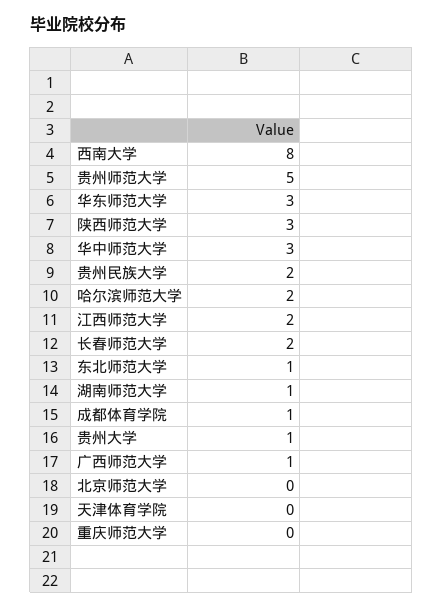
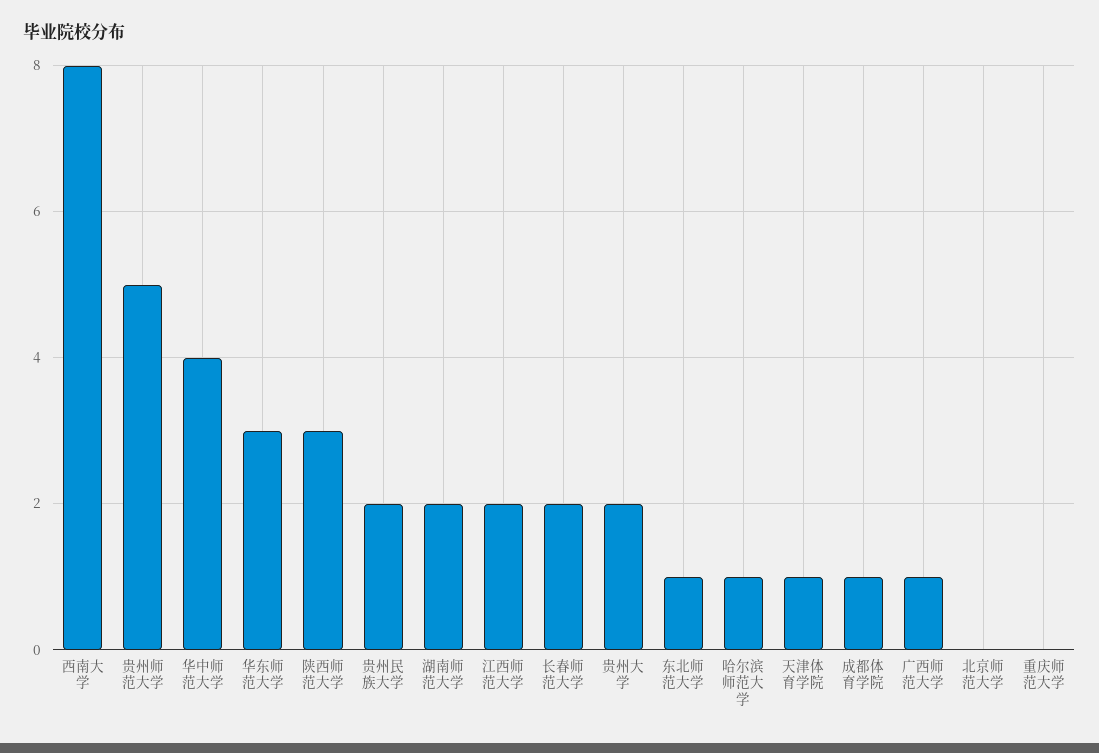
华中师范大学: 3 -> 4
哈尔滨师范大学: 2 -> 1
湖南师范大学: 1 -> 2
贵州大学: 1 -> 2
天津体育学院: 0 -> 1

